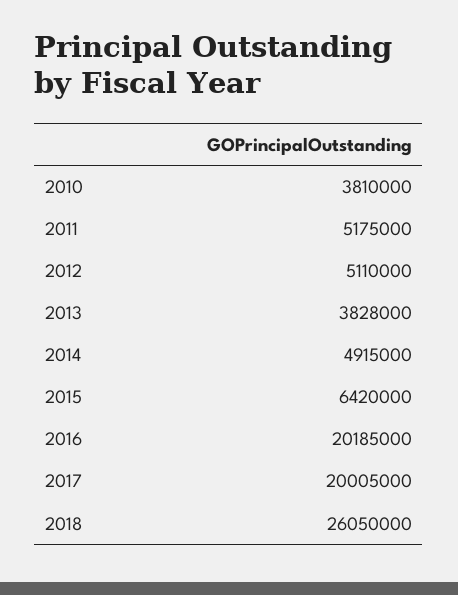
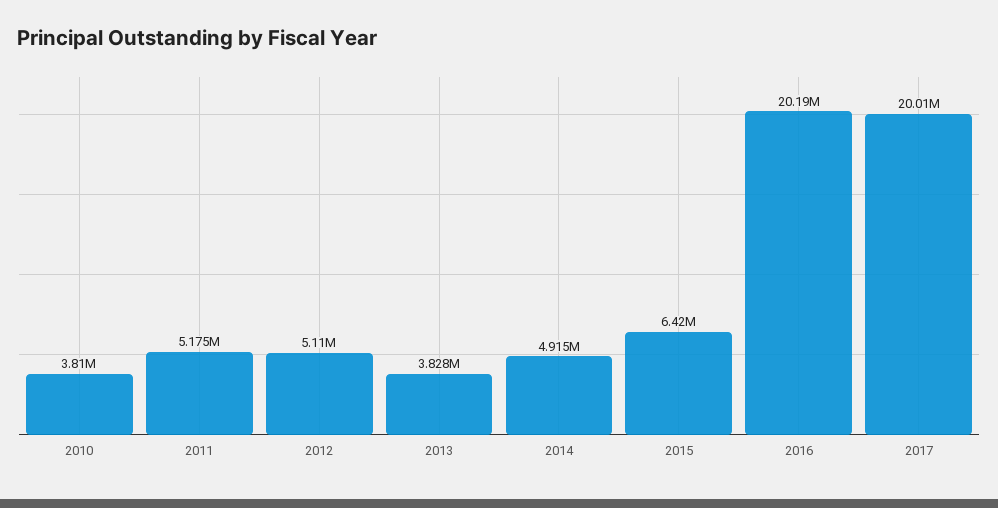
2018: 26050000 -> none

